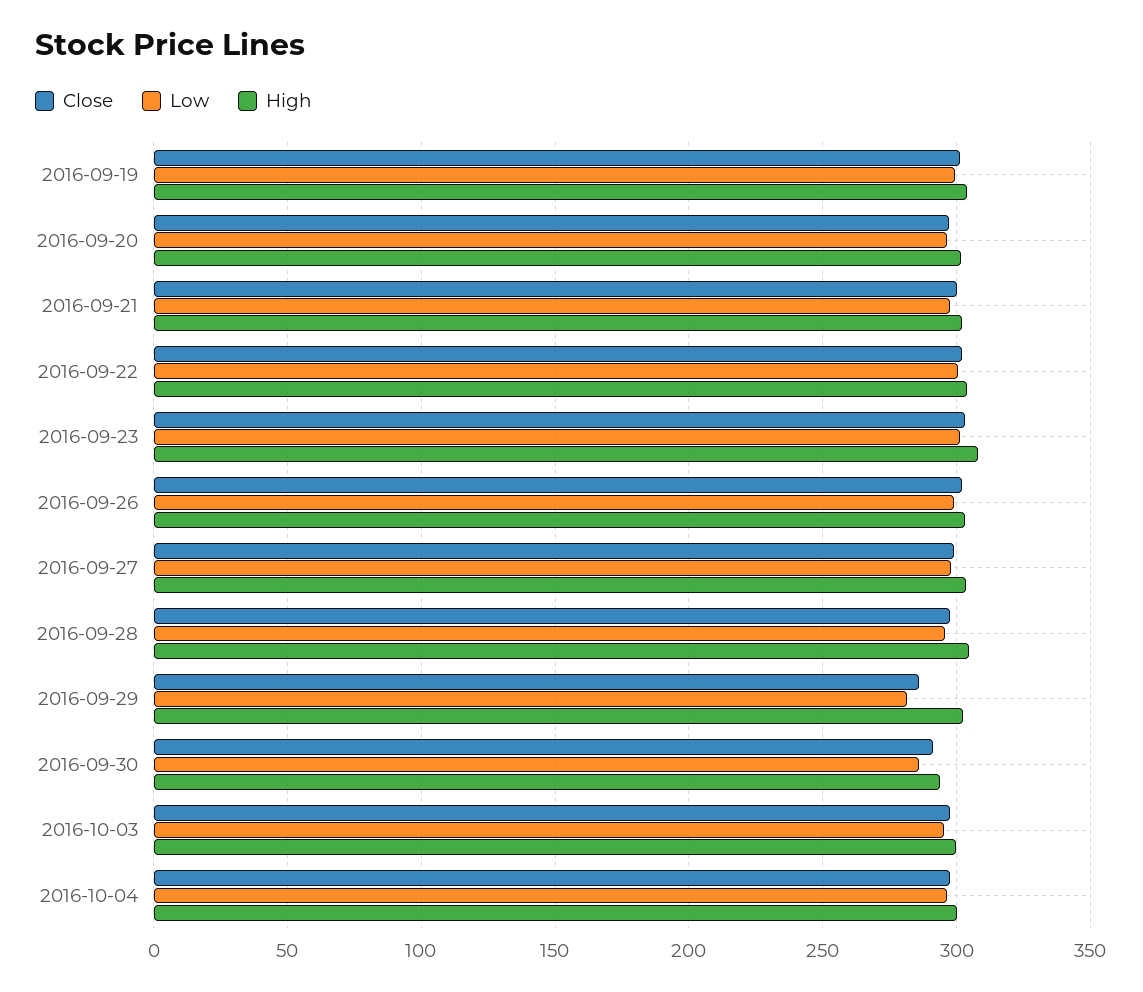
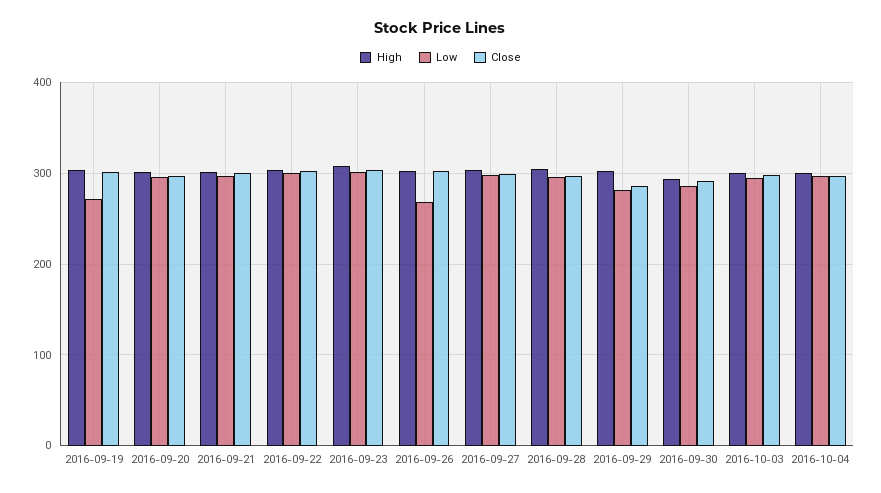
Low, 2016-09-19: 300 -> 270
Low, 2016-09-26: 300 -> 270

